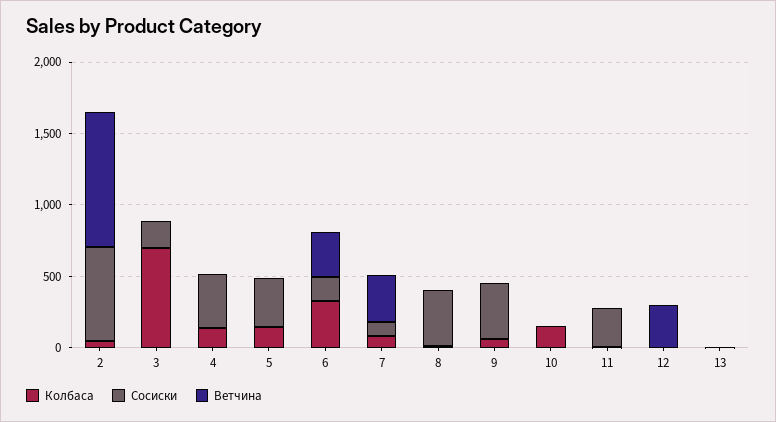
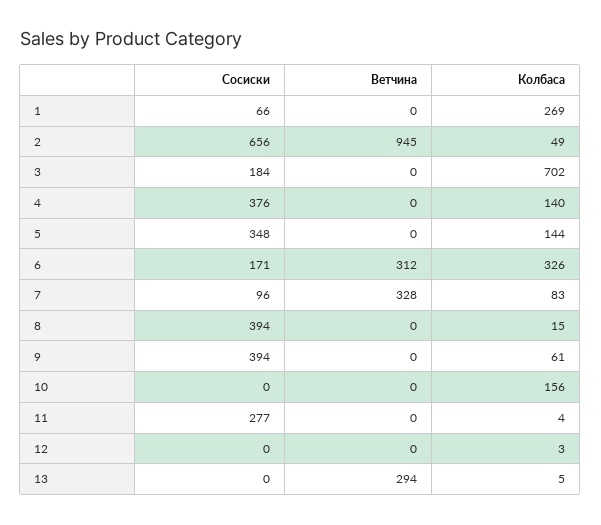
Ветчина, 12: 300 -> 0
Ветчина, 13: 0 -> 294
Сосиски, 1: none -> 66
Ветчина, 1: none -> 0
Колбаса, 1: none -> 269

